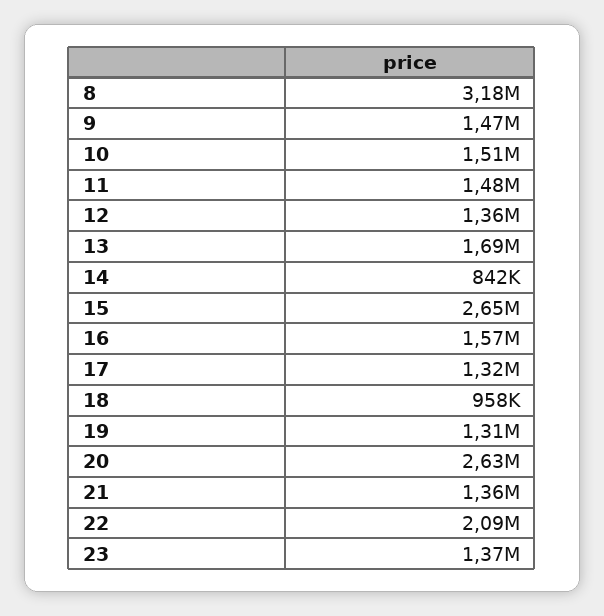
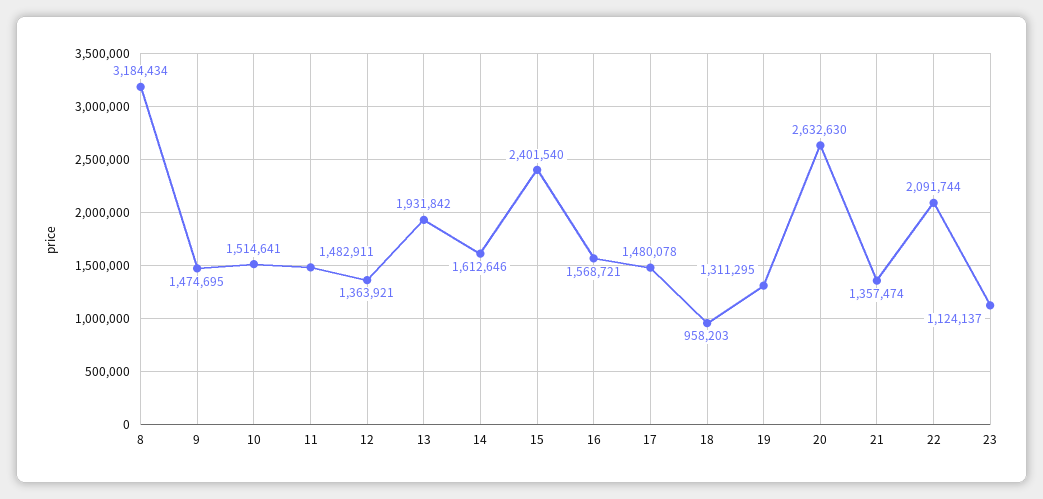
13: 1690000 -> 1931842
14: 842000 -> 1612646
15: 2650000 -> 2401540
17: 1320000 -> 1480078
23: 1370000 -> 1124137

